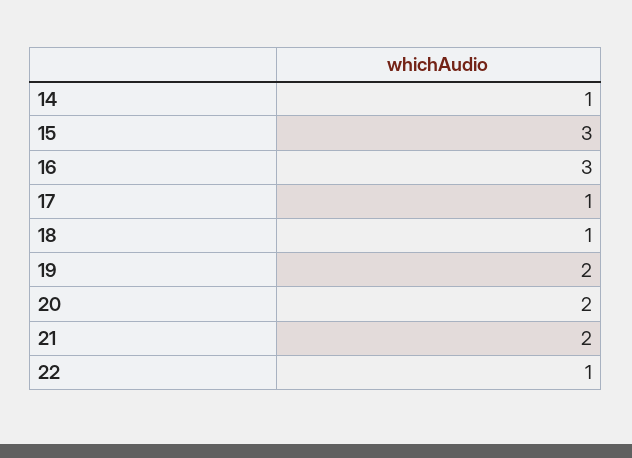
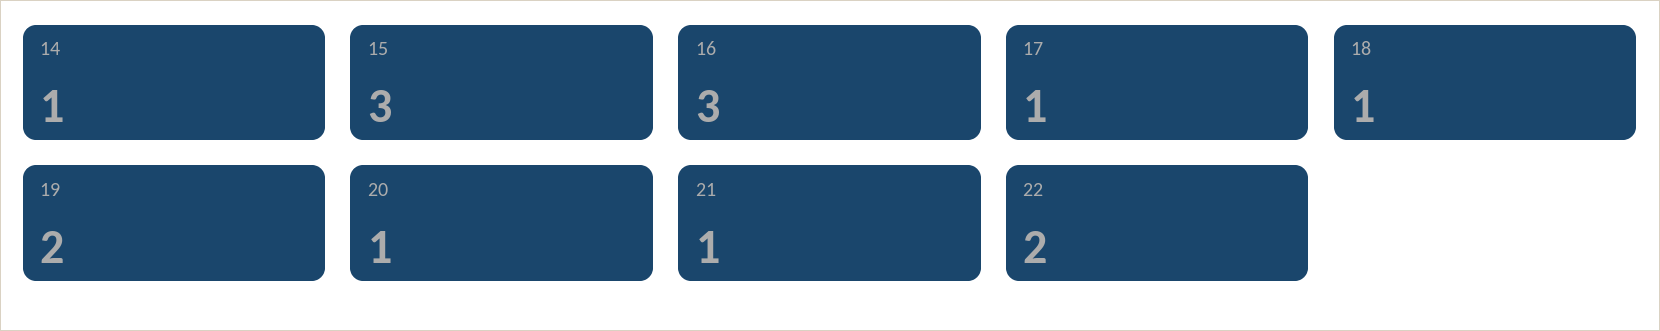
20: 2 -> 1
21: 2 -> 1
22: 1 -> 2

